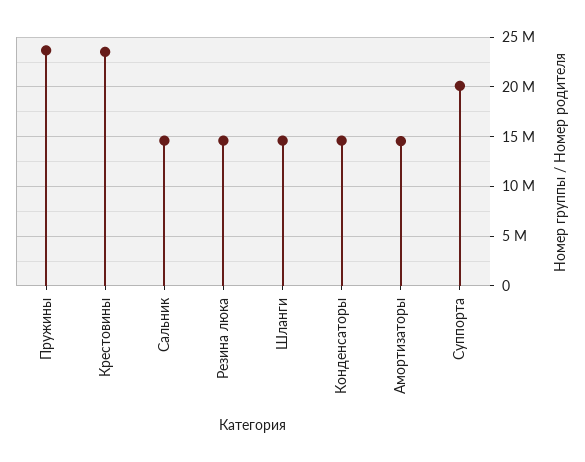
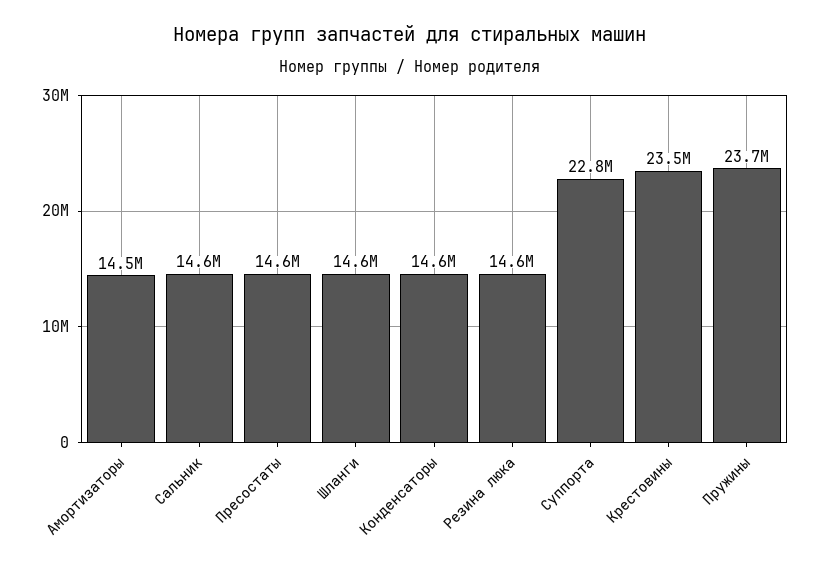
Суппорта: 20000000 -> 22800000
Пресостаты: none -> 14600000

